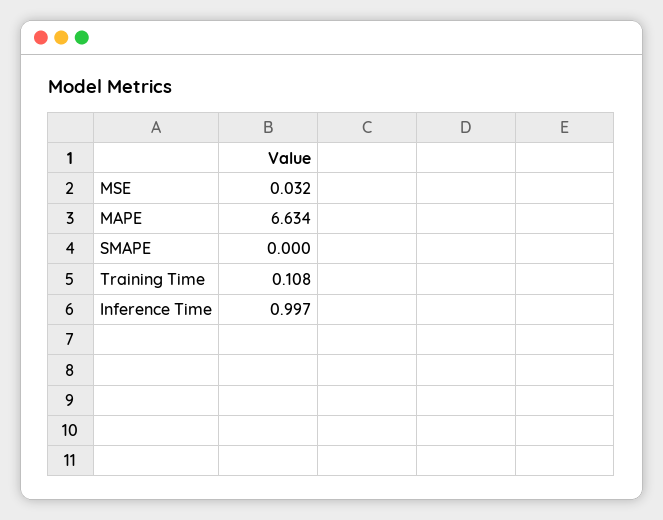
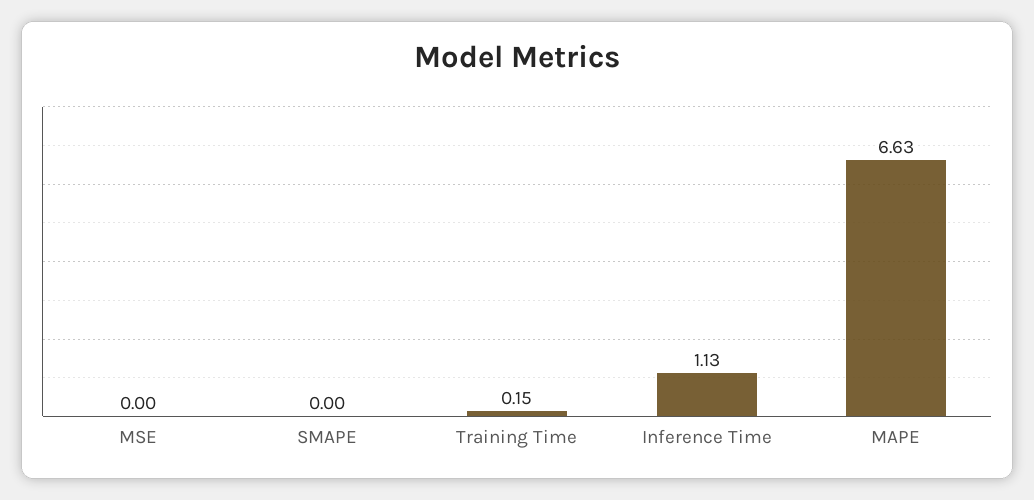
MSE: 0.032 -> 0
Training Time: 0.108 -> 0.15
Inference Time: 0.997 -> 1.13

